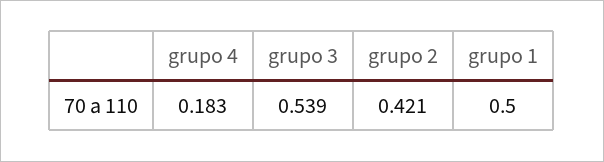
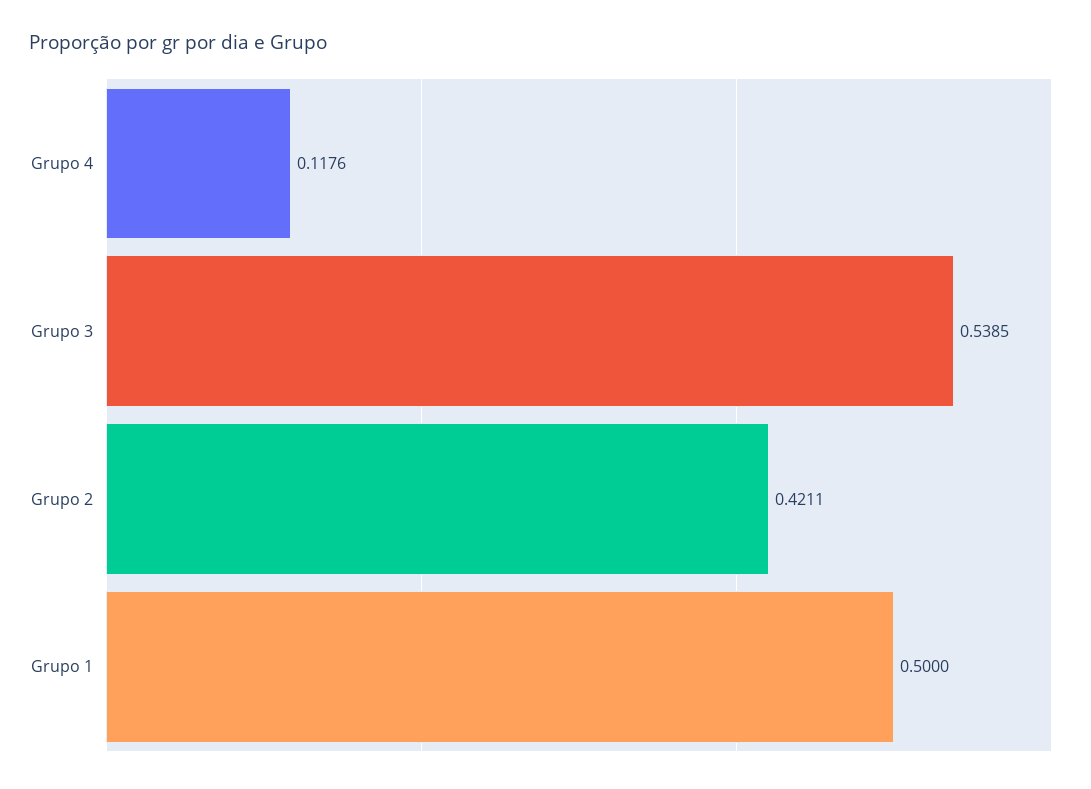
grupo 4: 0.183 -> 0.1176

